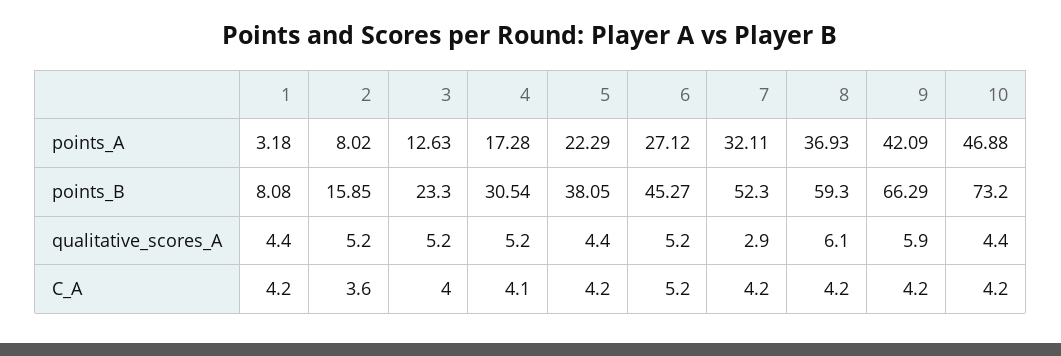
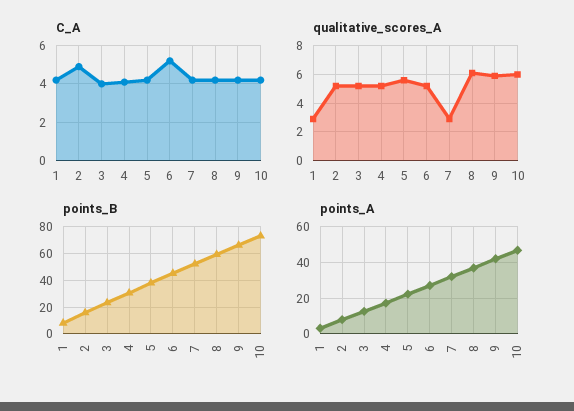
qualitative_scores_A, 1: 4.4 -> 3
qualitative_scores_A, 5: 4.4 -> 5.5
qualitative_scores_A, 10: 4.4 -> 6
C_A, 2: 3.6 -> 5

